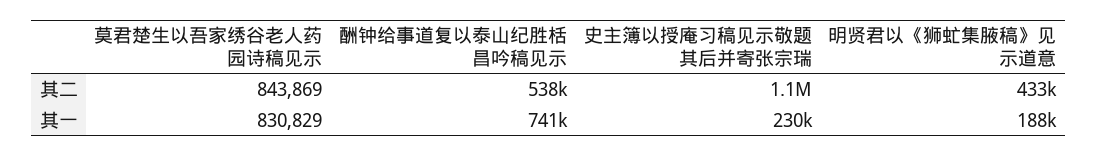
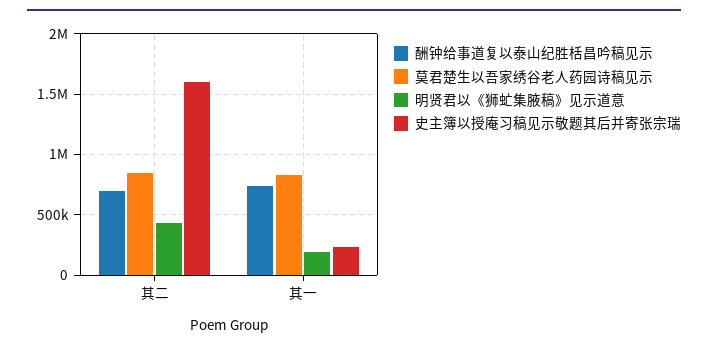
酬钟给事道复以泰山纪胜栝昌吟稿见示, 其二: 538000 -> 700000
史主簿以授庵习稿见示敬题其后并寄张宗瑞, 其二: 1100000 -> 1600000

